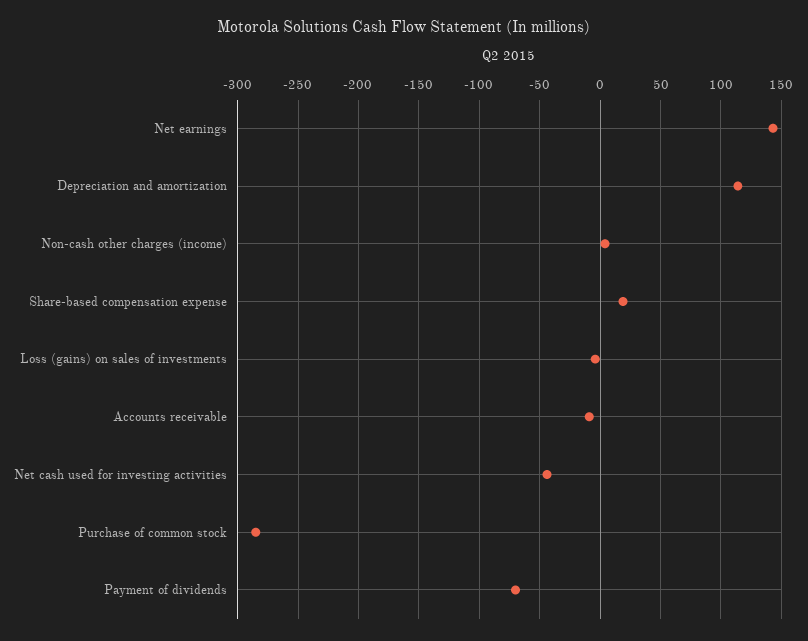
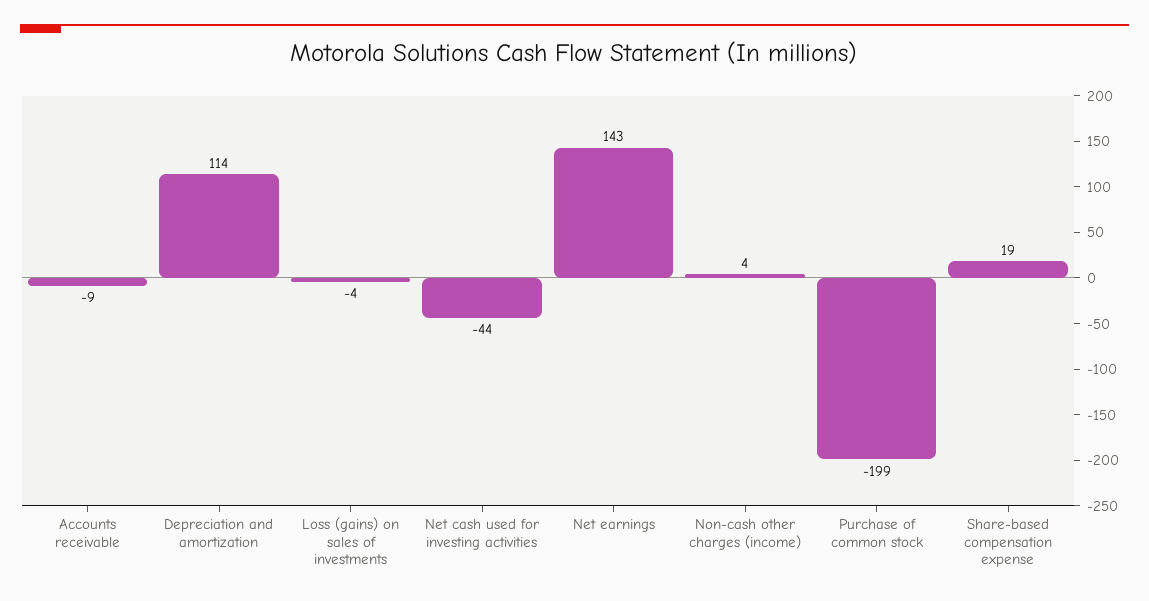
Purchase of common stock: -285 -> -199
Payment of dividends: -70 -> none

